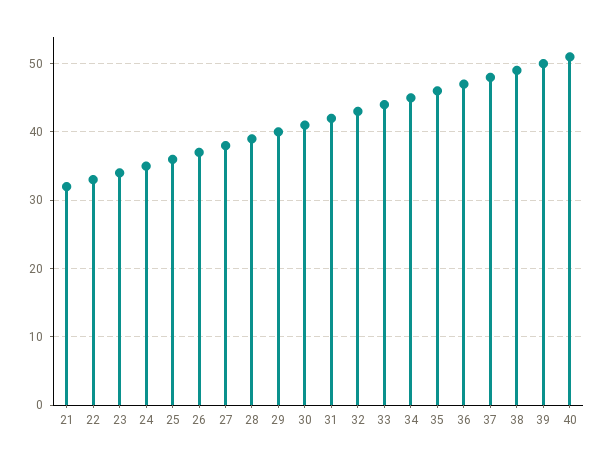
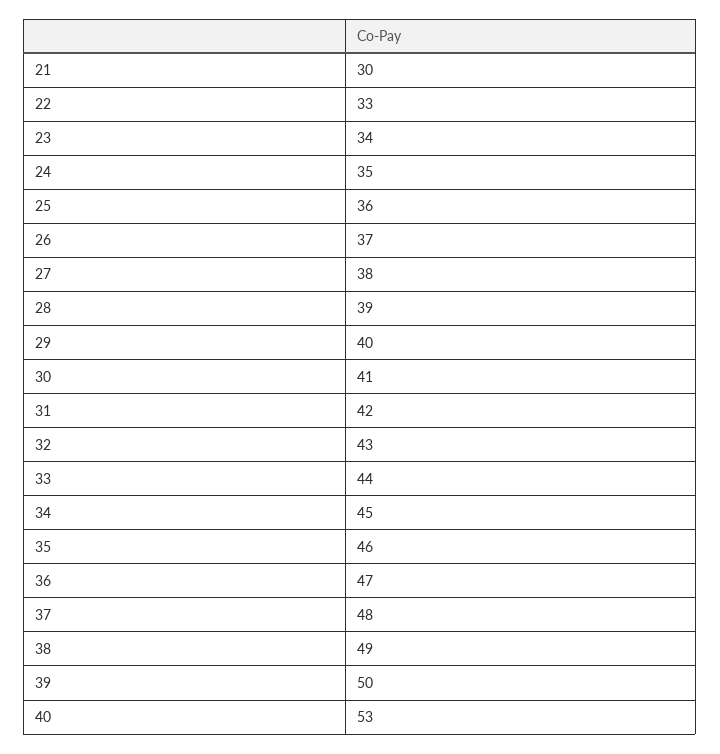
21: 32 -> 30
40: 51 -> 53

